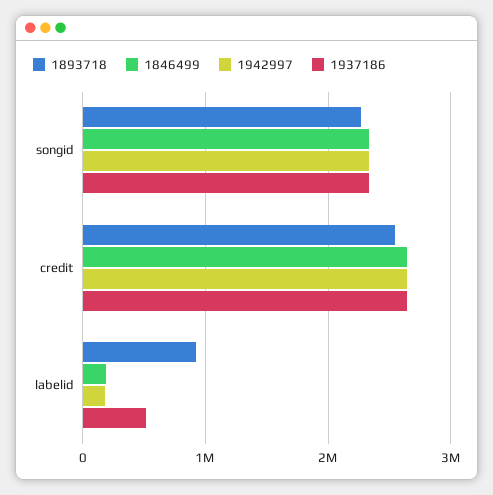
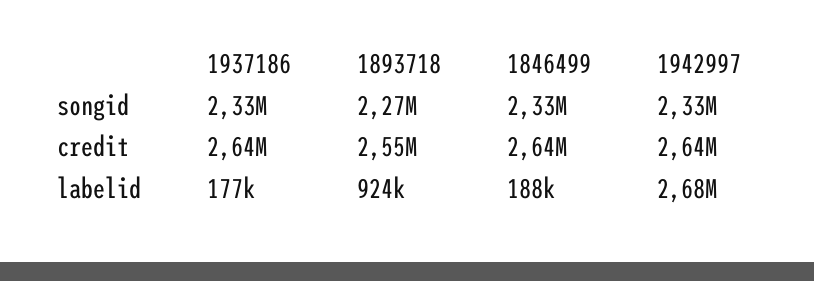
1942997, labelid: 200000 -> 2680000
1937186, labelid: 500000 -> 177000

